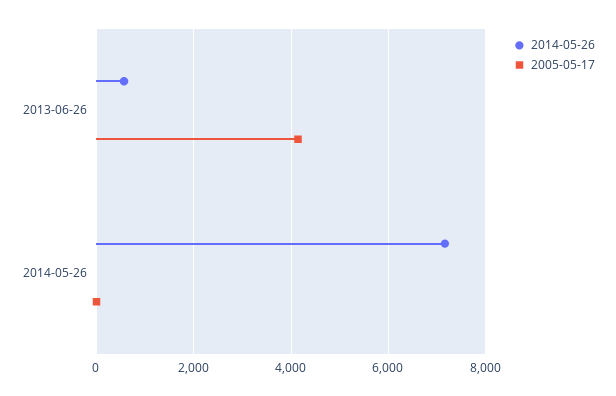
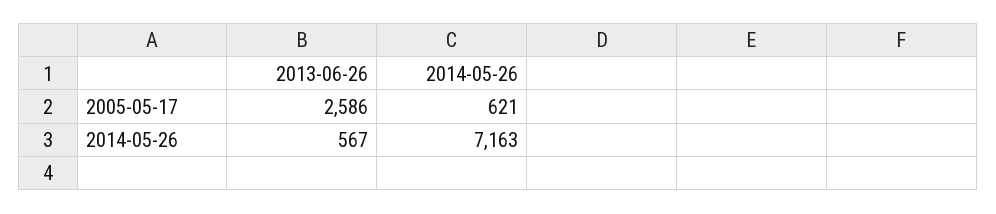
2005-05-17, 2013-06-26: 4200 -> 2586
2005-05-17, 2014-05-26: 0 -> 621

